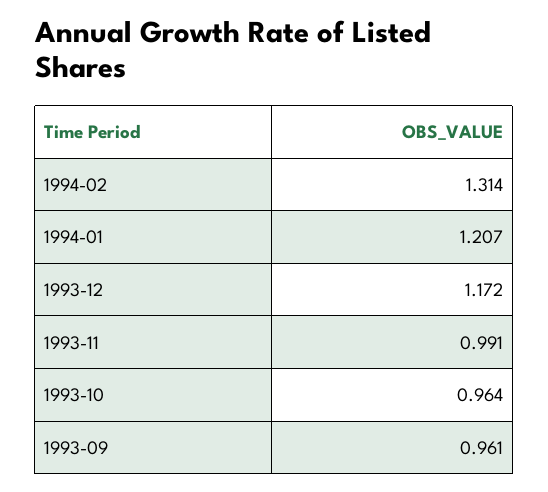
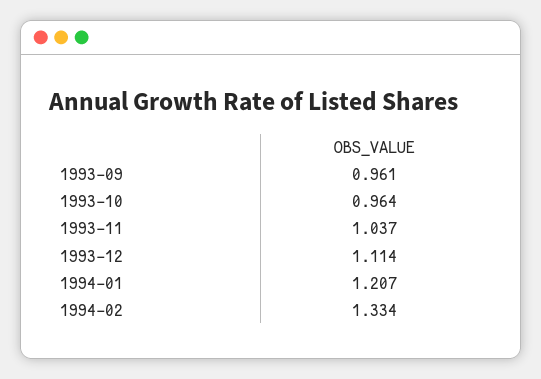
1994-02: 1.314 -> 1.334
1993-12: 1.172 -> 1.114
1993-11: 0.991 -> 1.037

